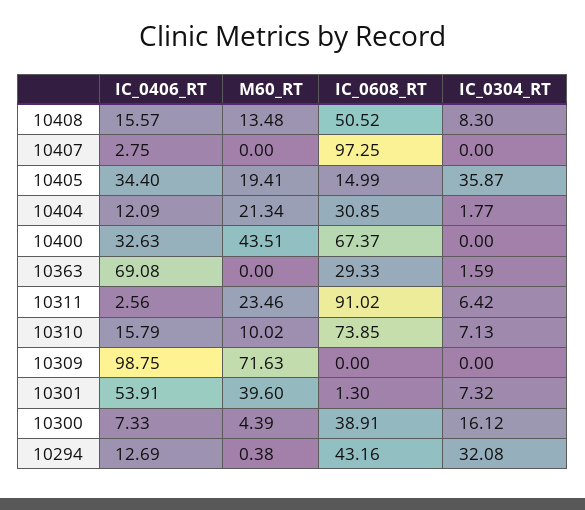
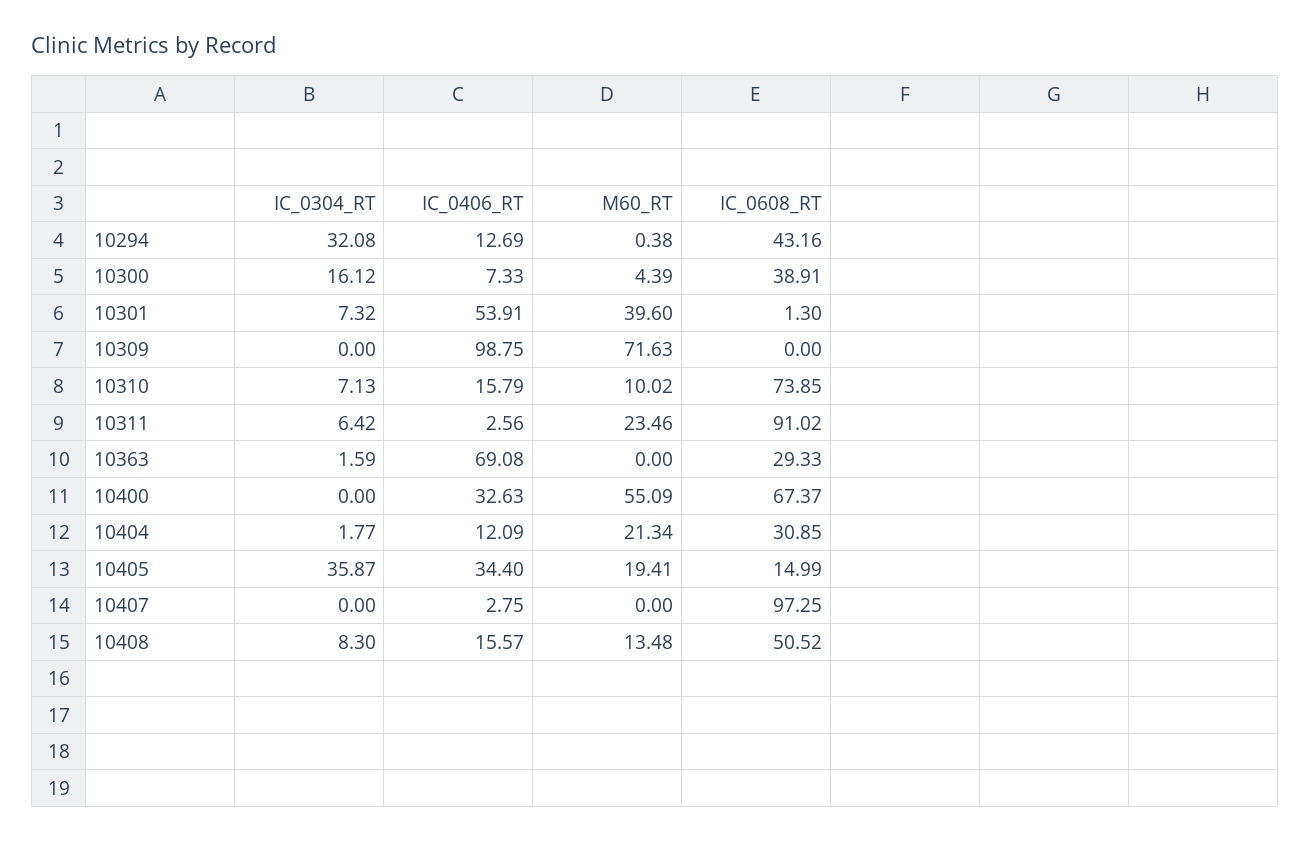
M60_RT, 10400: 43.51 -> 55.09

